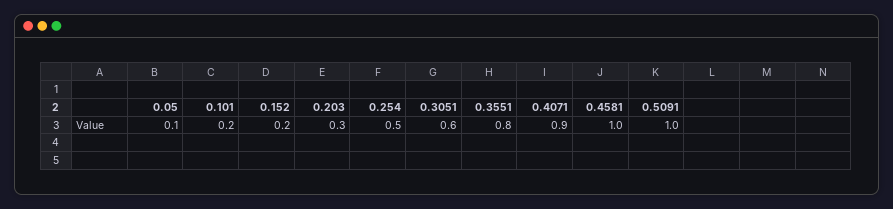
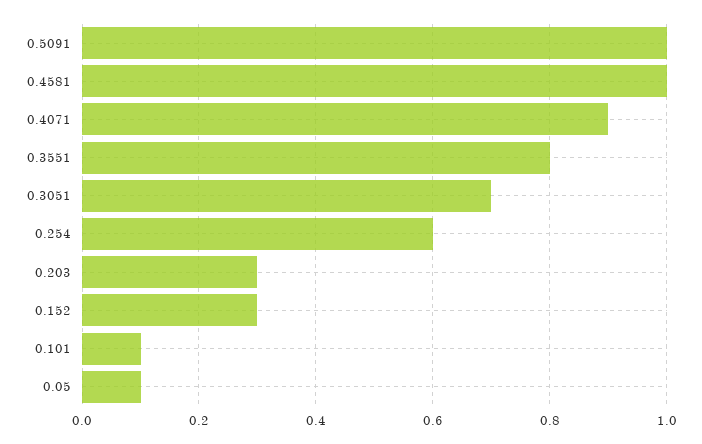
0.101: 0.2 -> 0.1
0.152: 0.2 -> 0.3
0.254: 0.5 -> 0.6
0.3051: 0.6 -> 0.7

